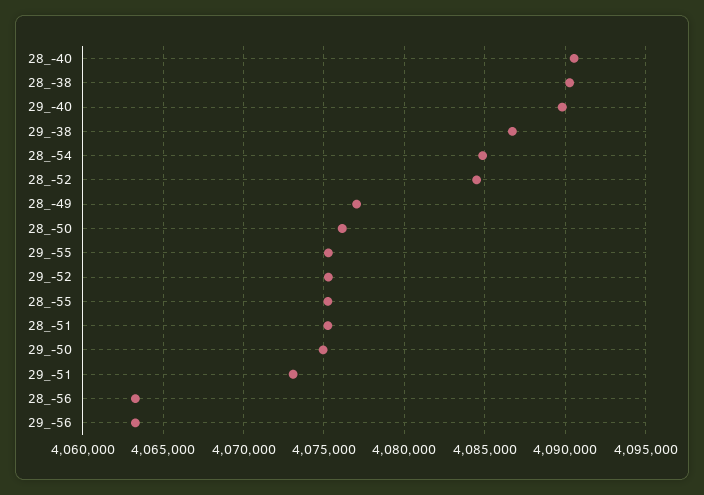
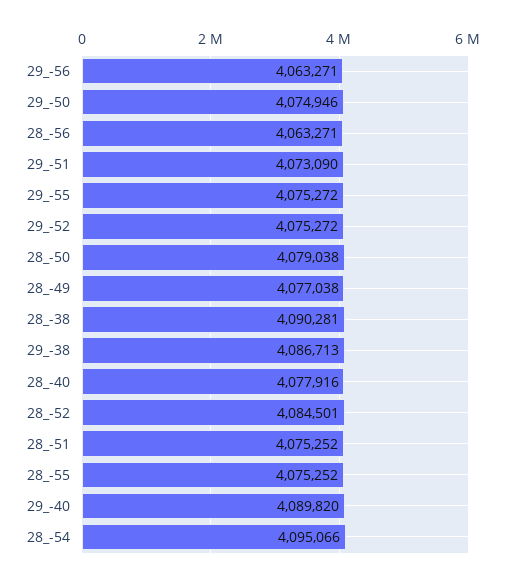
28_-40: 4090500 -> 4077916
28_-54: 4085000 -> 4095066
28_-50: 4076000 -> 4079038

